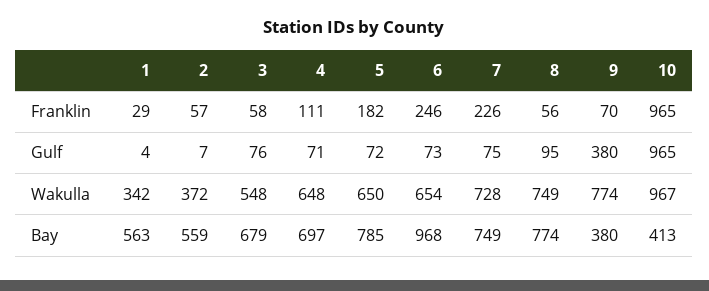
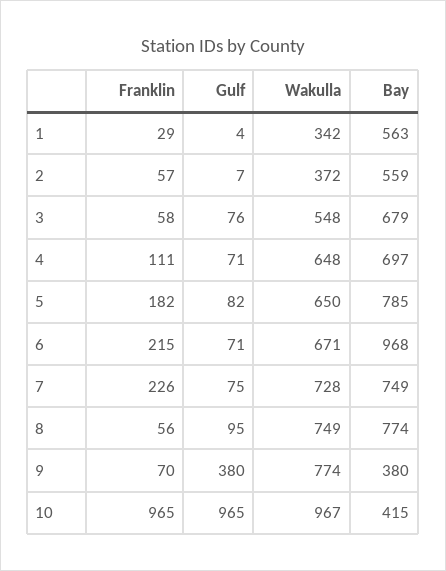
6, Franklin: 246 -> 215
5, Gulf: 72 -> 82
6, Gulf: 73 -> 71
6, Wakulla: 654 -> 671
10, Bay: 413 -> 415

